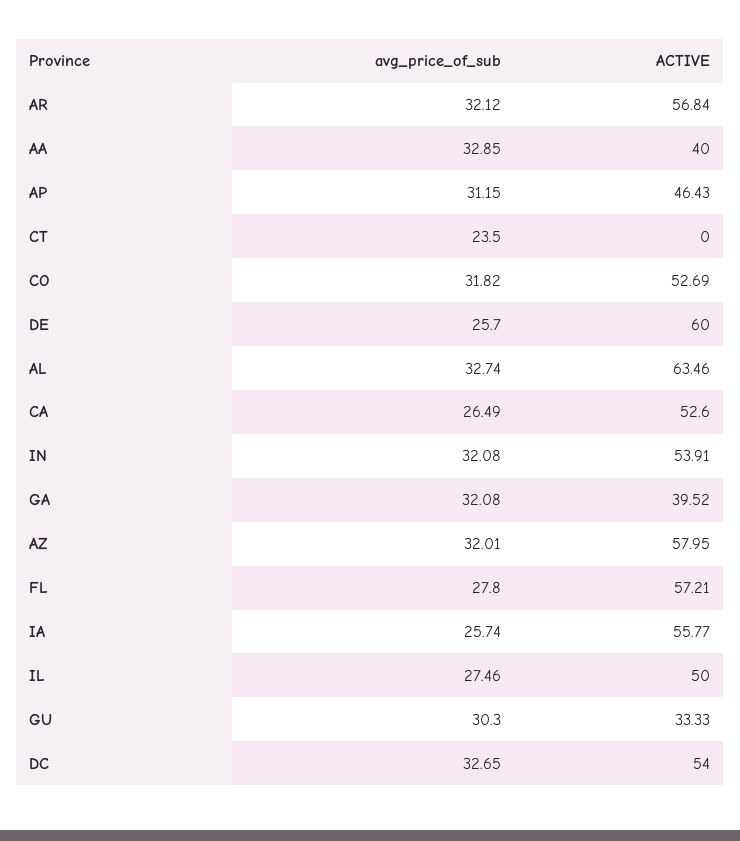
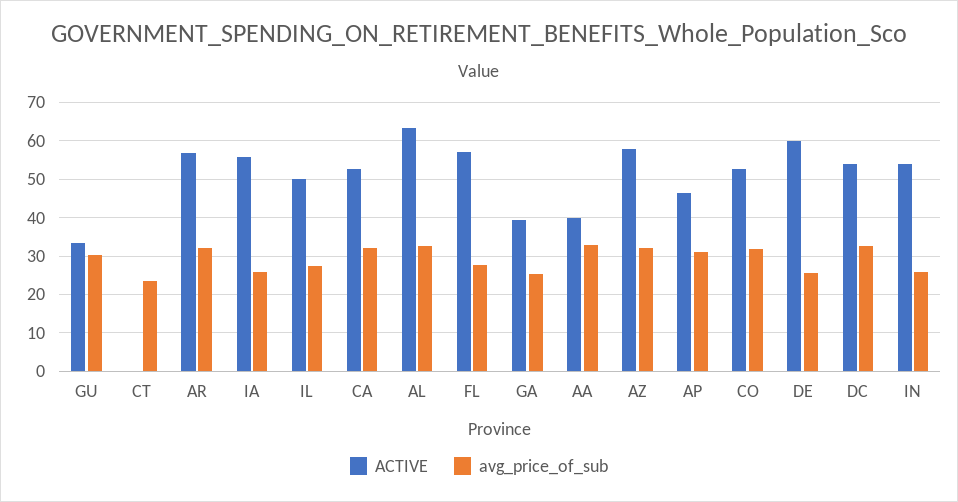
avg_price_of_sub, CA: 26.49 -> 32
avg_price_of_sub, IN: 32.08 -> 26
avg_price_of_sub, GA: 32.08 -> 26

